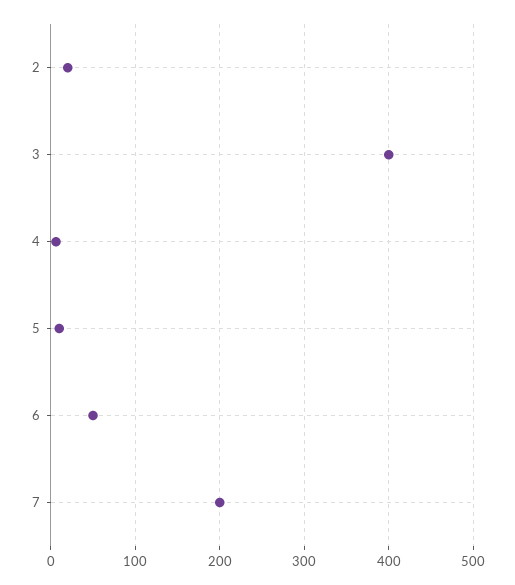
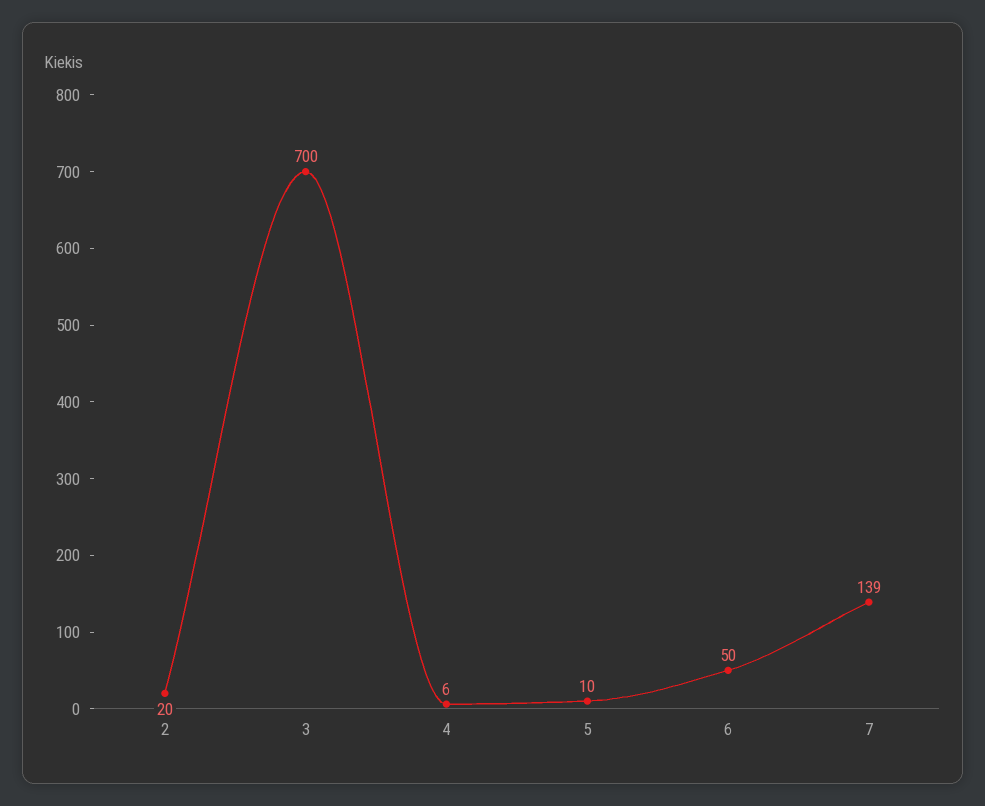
3: 400 -> 700
7: 200 -> 139

